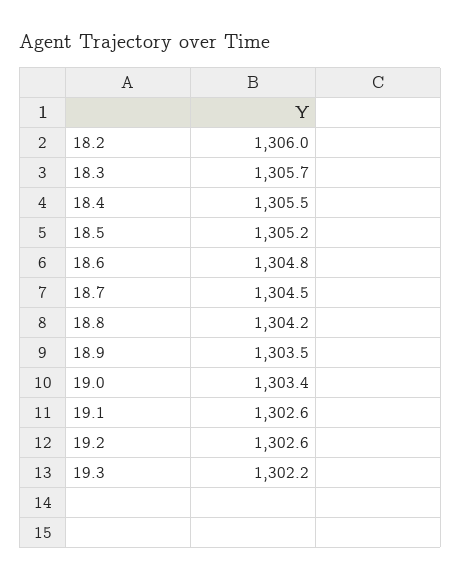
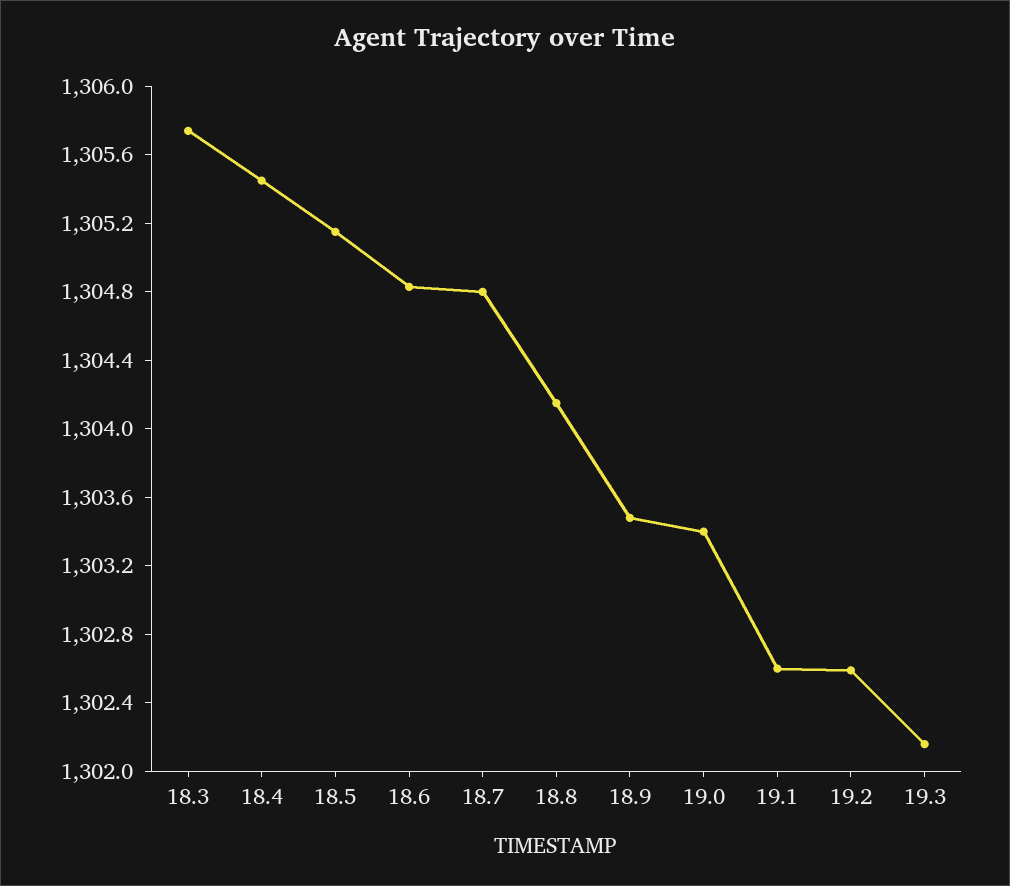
18.2: 1306 -> none
18.7: 1304.5 -> 1304.8

